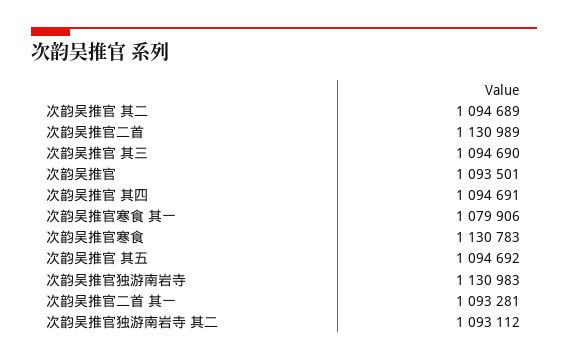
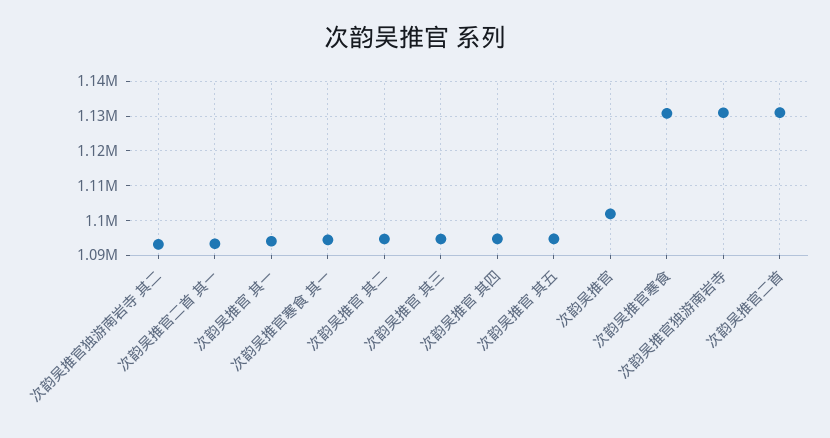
次韵吴推官: 1093501 -> 1102000
次韵吴推官寒食 其一: 1079906 -> 1094000
次韵吴推官 其一: none -> 1094000

